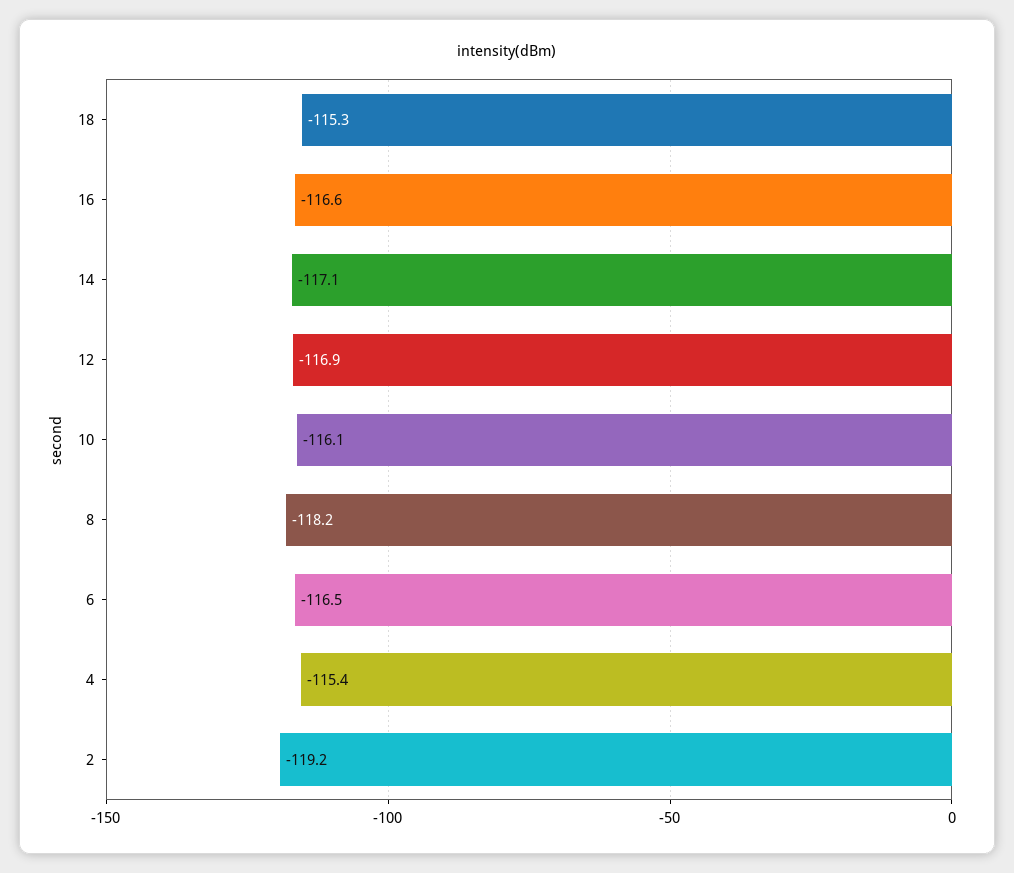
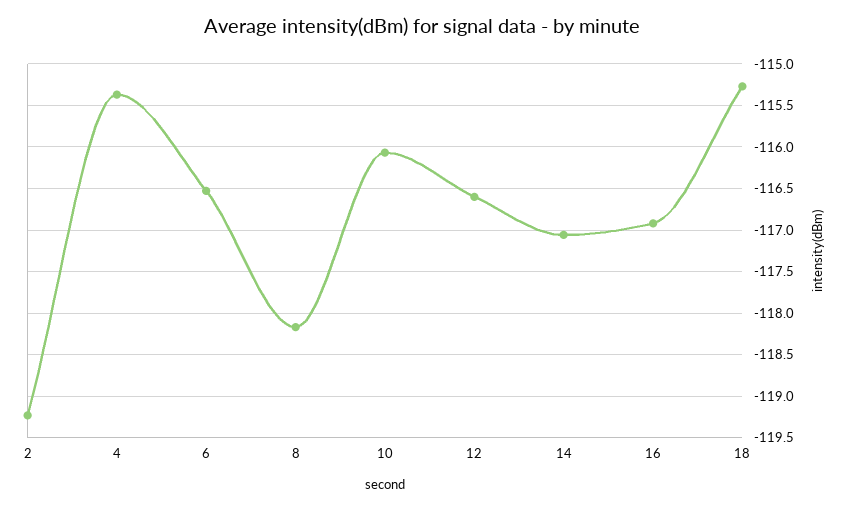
16: -116.6 -> -116.9
12: -116.9 -> -116.6

